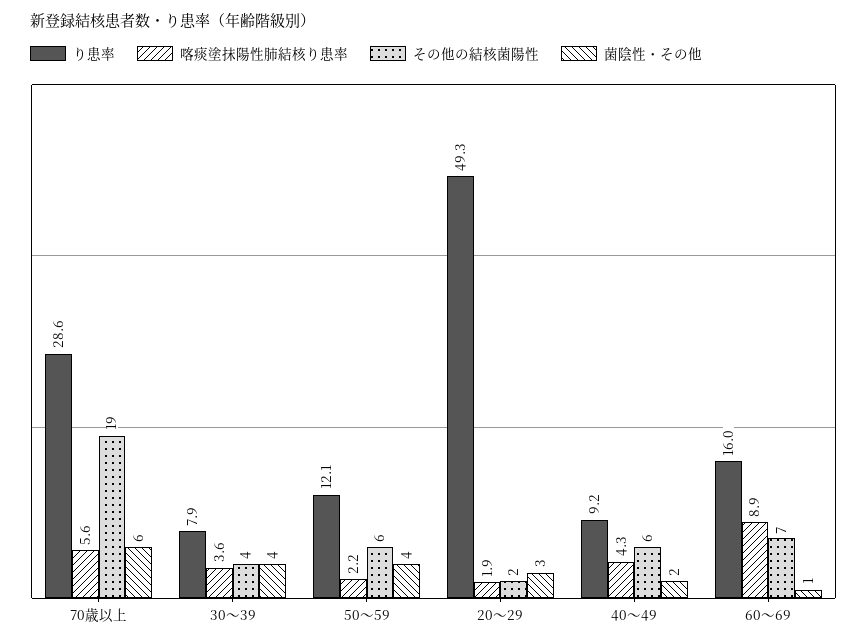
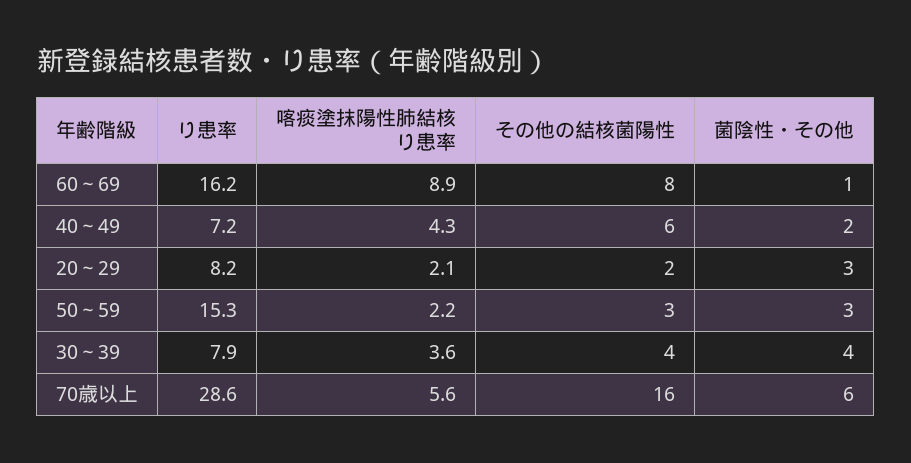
その他の結核菌陽性, 70歳以上: 19 -> 16
り患率, 50～59: 12.1 -> 15.3
その他の結核菌陽性, 50～59: 6 -> 3
菌陰性・その他, 50～59: 4 -> 3
り患率, 20～29: 49.3 -> 8.2
喀痰塗抹陽性肺結核り患率, 20～29: 1.9 -> 2.1
り患率, 40～49: 9.2 -> 7.2
り患率, 60～69: 16 -> 16.2
その他の結核菌陽性, 60～69: 7 -> 8

